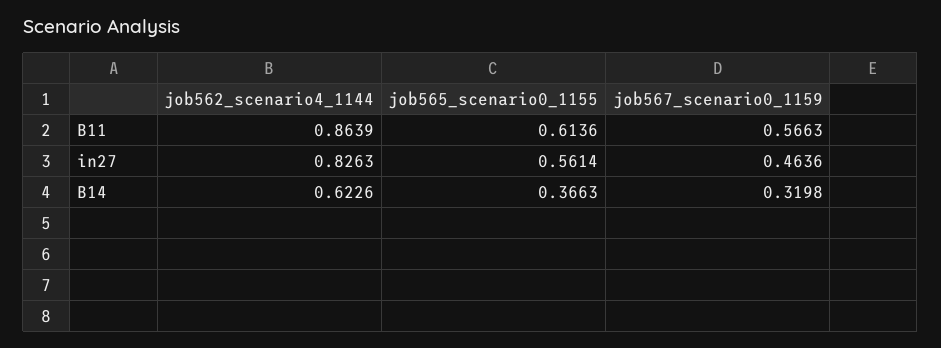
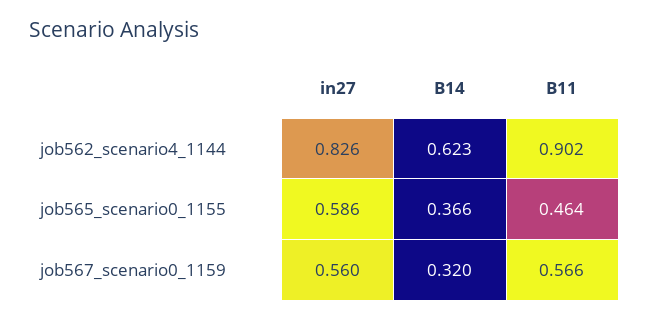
job562_scenario4_1144, B11: 0.8639 -> 0.902
job565_scenario0_1155, B11: 0.6136 -> 0.464
job565_scenario0_1155, in27: 0.5614 -> 0.586
job567_scenario0_1159, in27: 0.4636 -> 0.56

